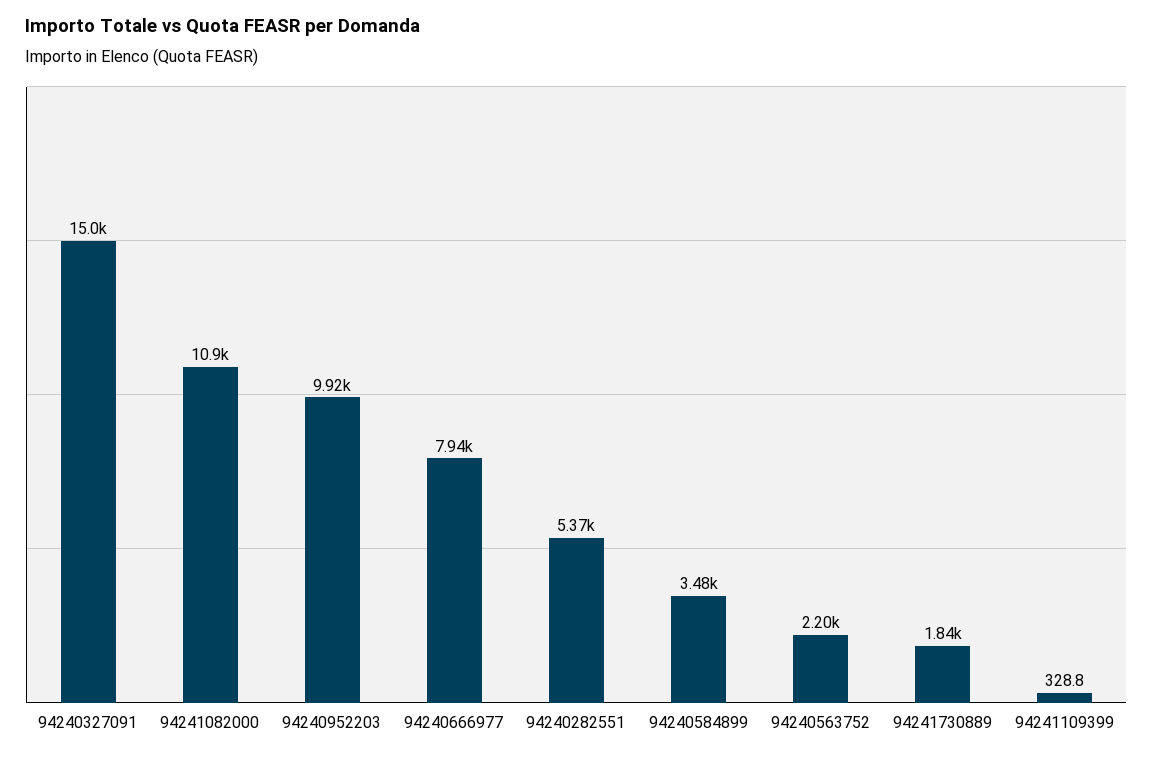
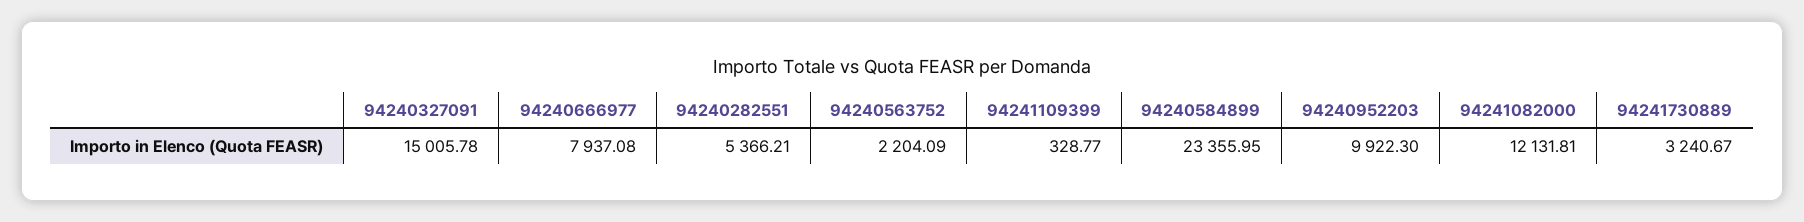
94241082000: 10900 -> 12131.81
94240584899: 3480 -> 23355.95
94241730889: 1840 -> 3240.67

